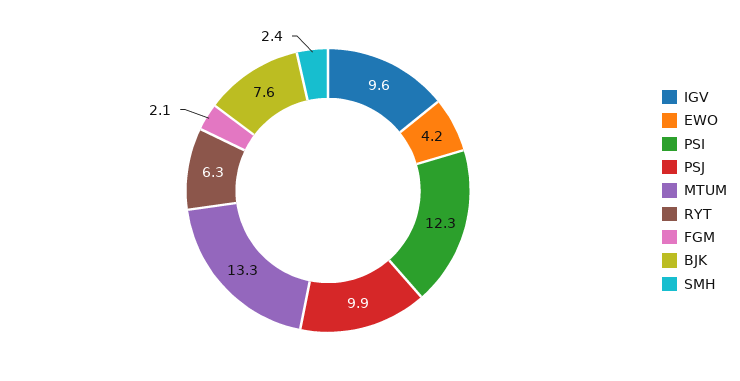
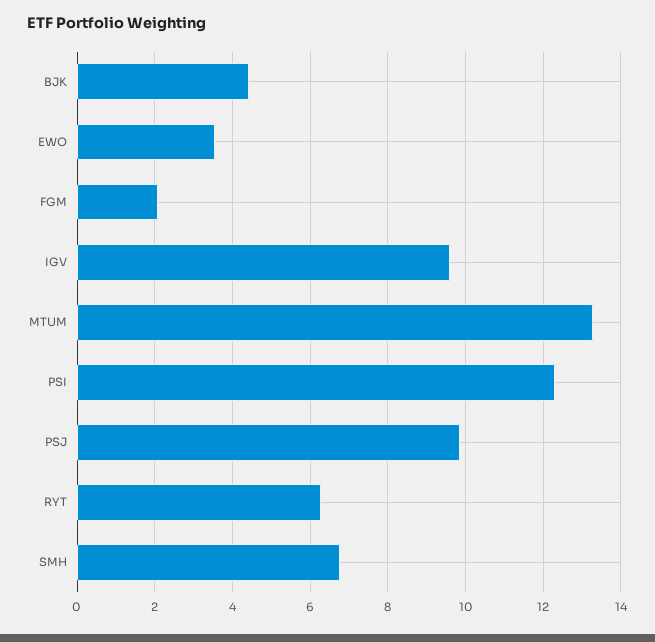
EWO: 4.2 -> 3.6
BJK: 7.6 -> 4.4
SMH: 2.4 -> 6.8

